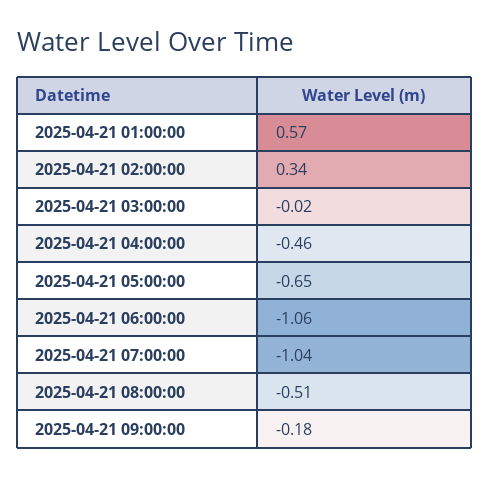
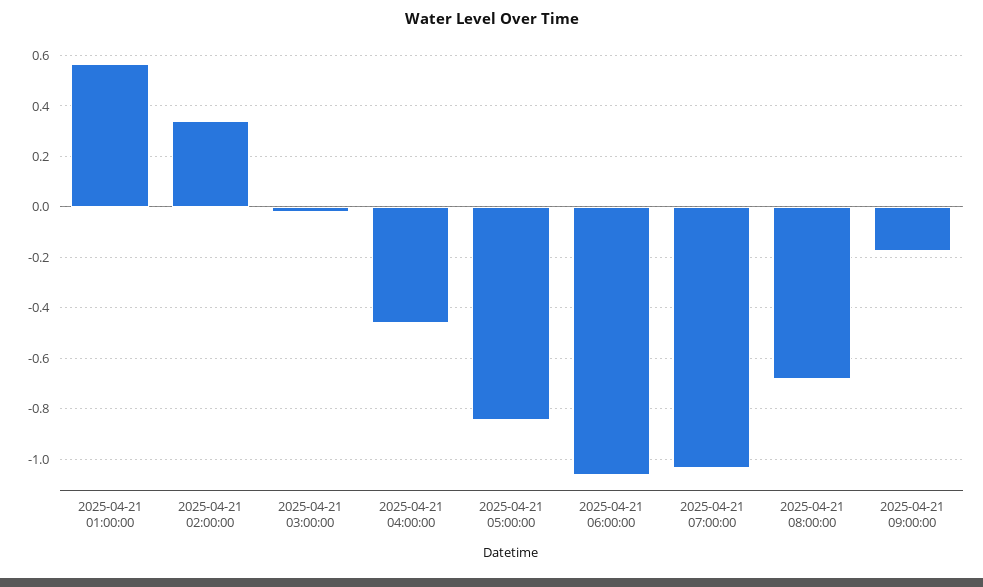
2025-04-21 05:00:00: -0.65 -> -0.85
2025-04-21 08:00:00: -0.51 -> -0.675

